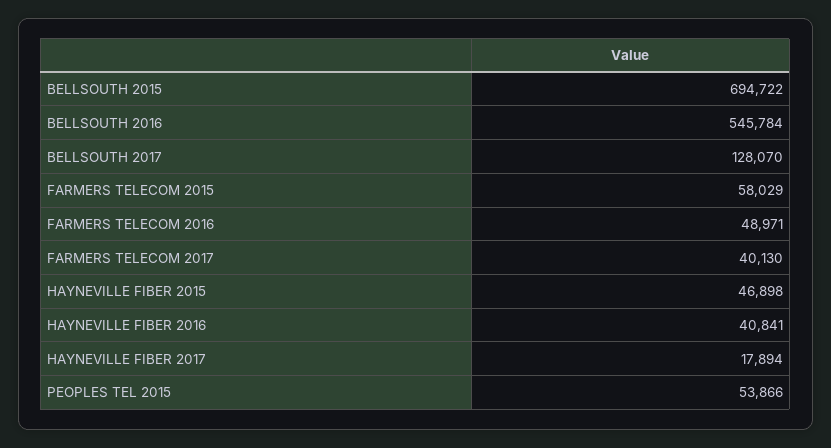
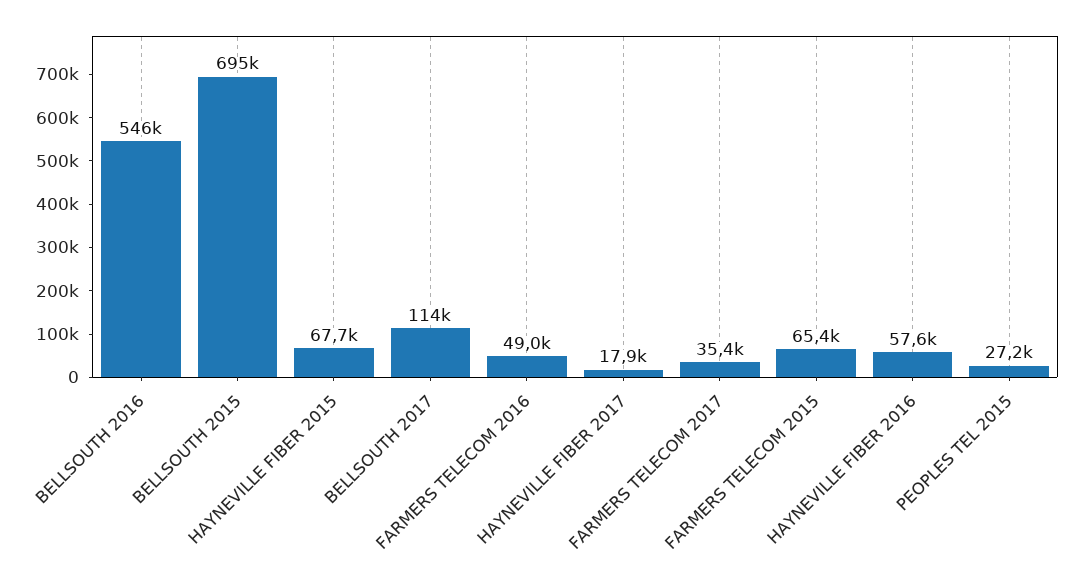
BELLSOUTH 2017: 128070 -> 114000
FARMERS TELECOM 2015: 58029 -> 65400
FARMERS TELECOM 2017: 40130 -> 35400
HAYNEVILLE FIBER 2015: 46898 -> 67700
HAYNEVILLE FIBER 2016: 40841 -> 57600
PEOPLES TEL 2015: 53866 -> 27200

